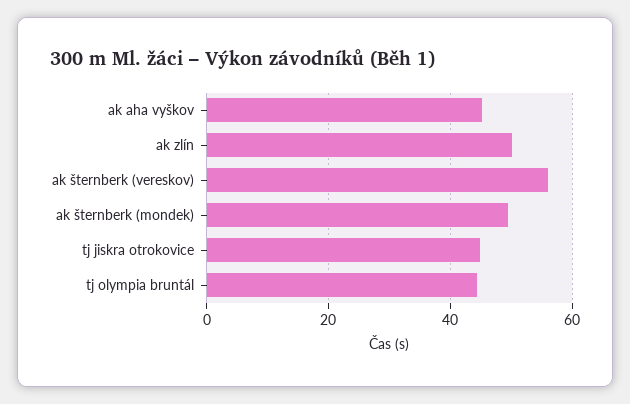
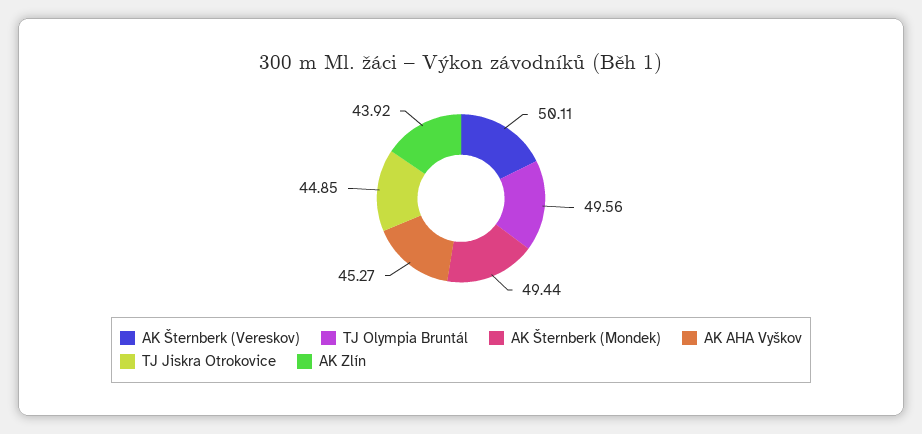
ak zlín: 50 -> 43.92
ak šternberk (vereskov): 56 -> 50.11
tj olympia bruntál: 44 -> 49.56

